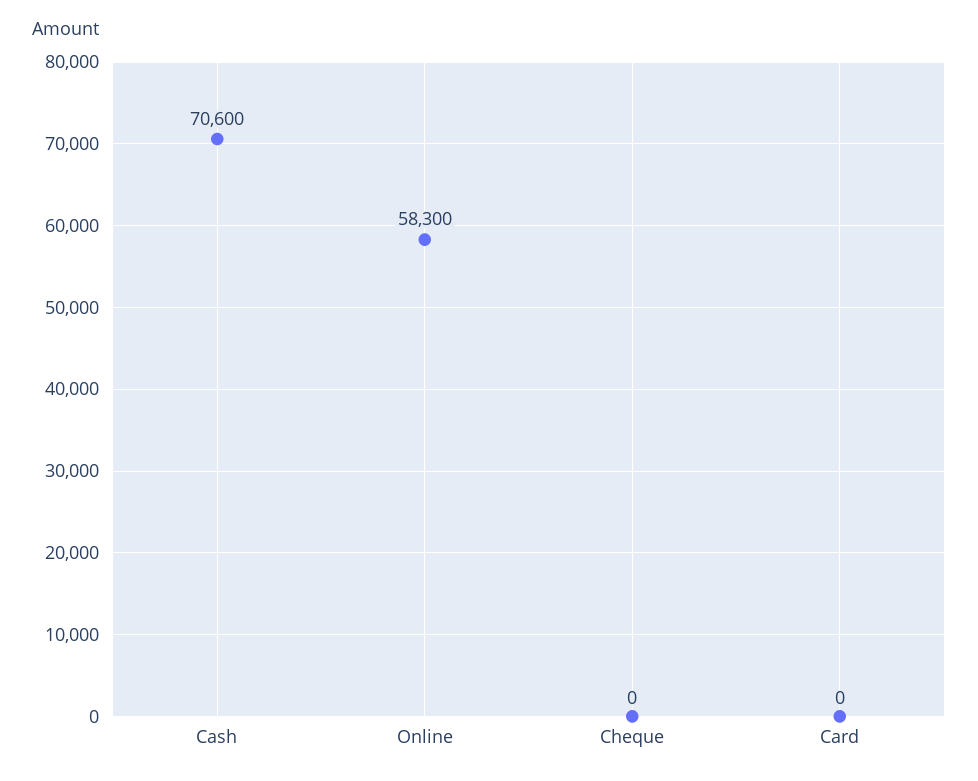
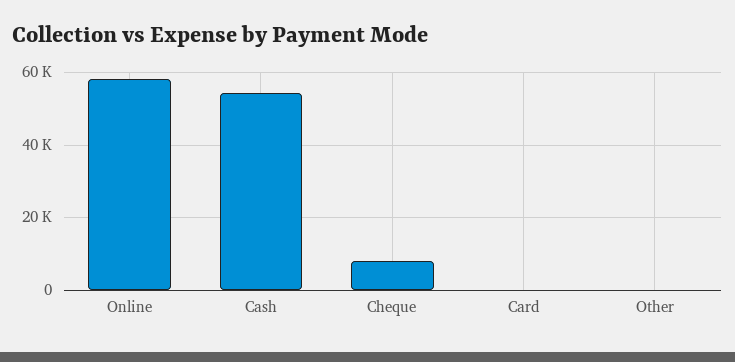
Cash: 70600 -> 54000
Cheque: 0 -> 8000
Other: none -> 0

